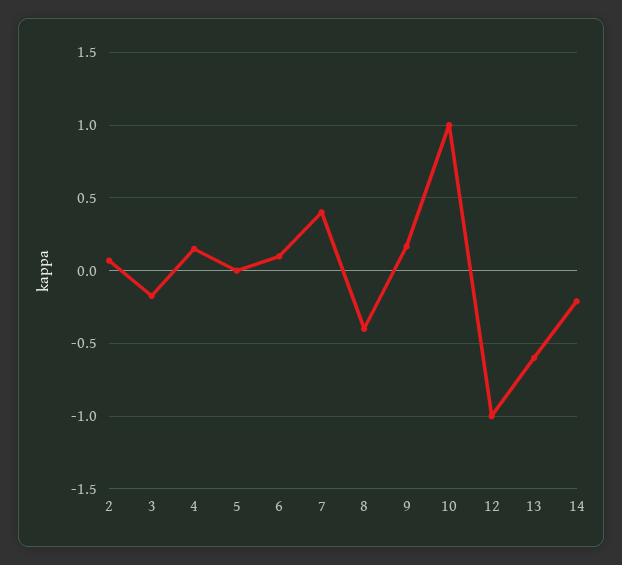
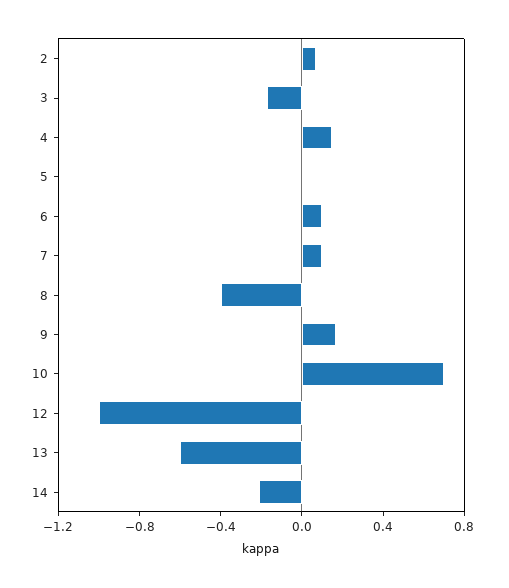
7: 0.4 -> 0.1
10: 1 -> 0.7

